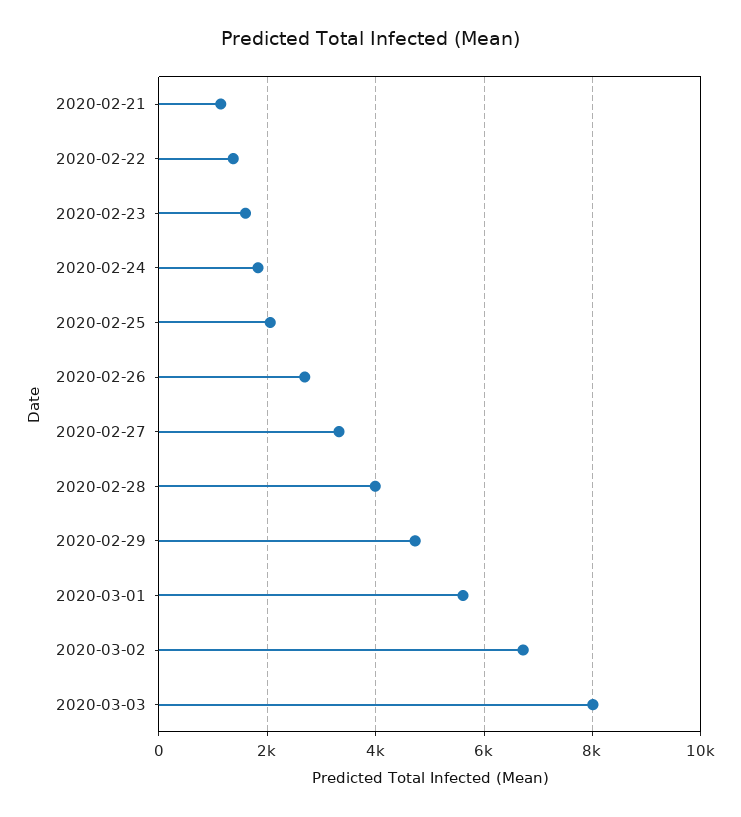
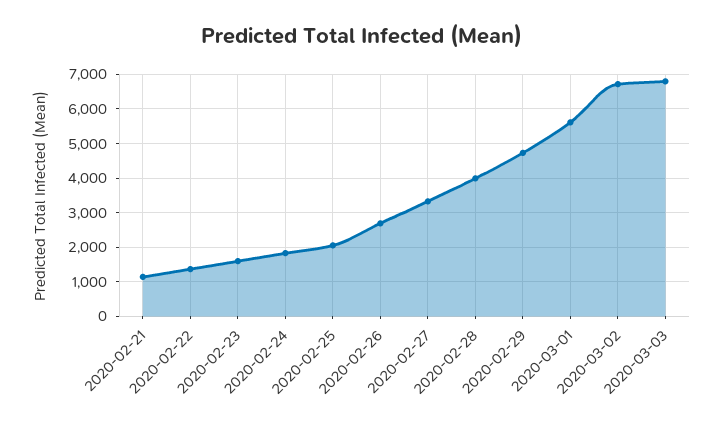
2020-03-03: 8000 -> 6800

